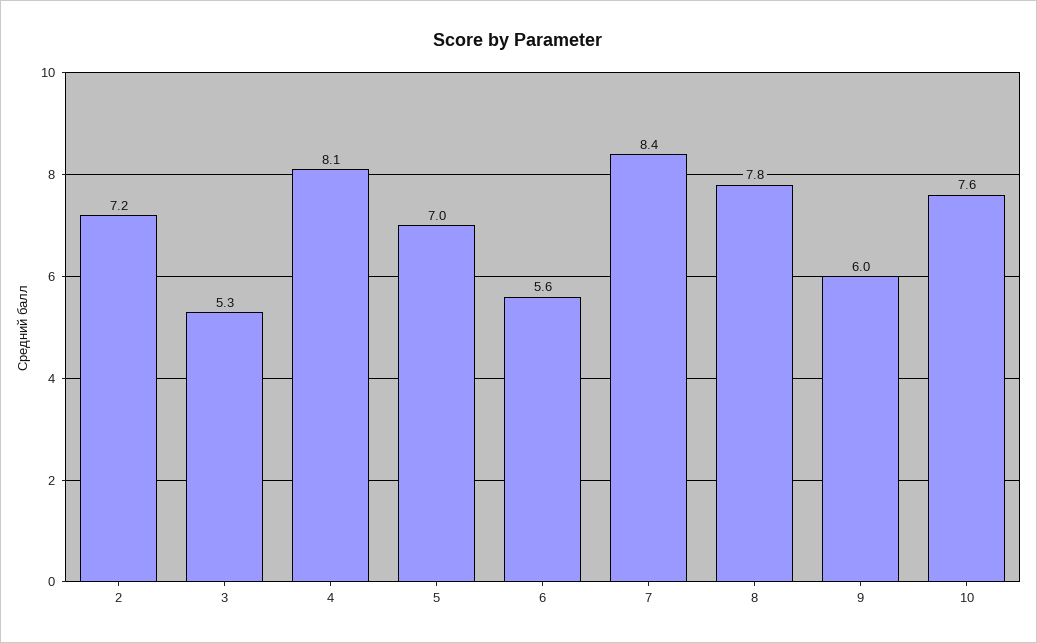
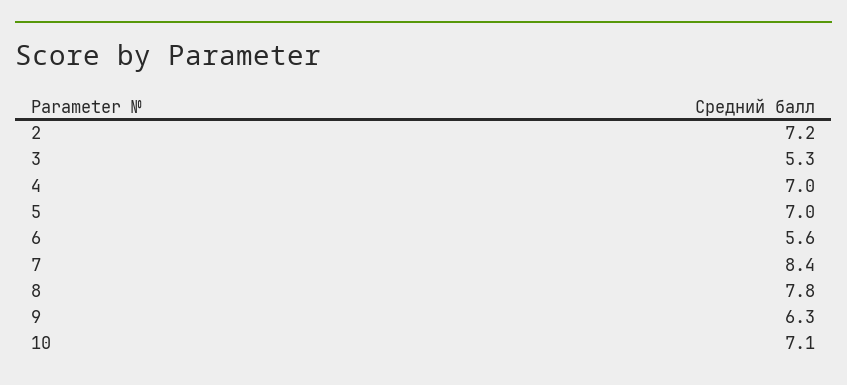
4: 8.1 -> 7
9: 6 -> 6.3
10: 7.6 -> 7.1

